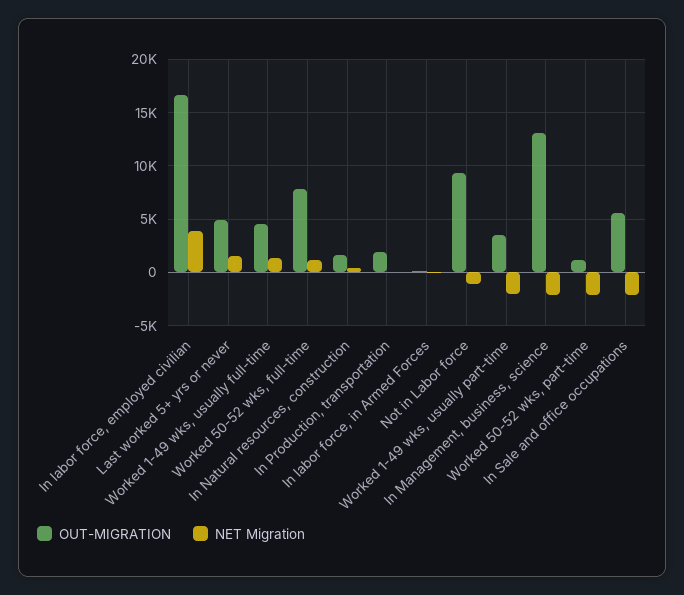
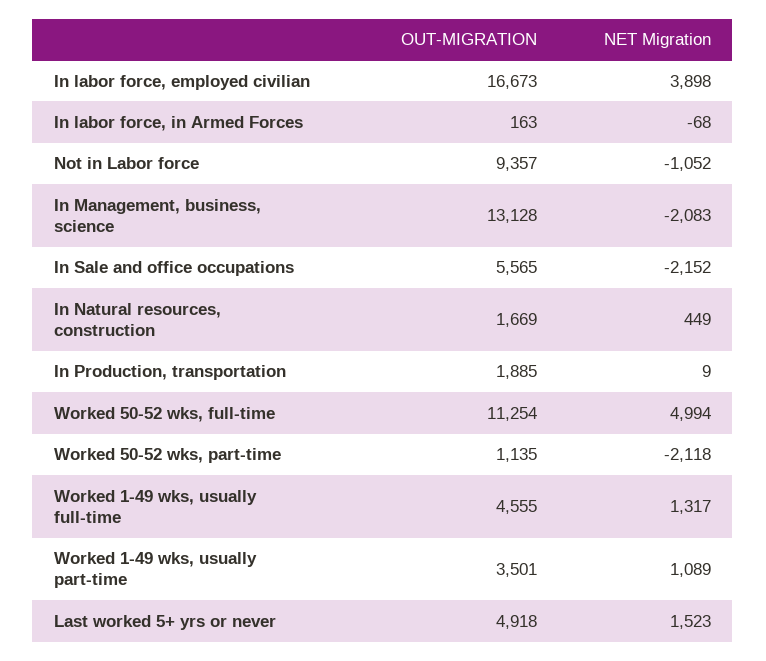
OUT-MIGRATION, Worked 50-52 wks, full-time: 8000 -> 11254
NET Migration, Worked 50-52 wks, full-time: 1000 -> 4994
NET Migration, Worked 1-49 wks, usually part-time: -2000 -> 1089

